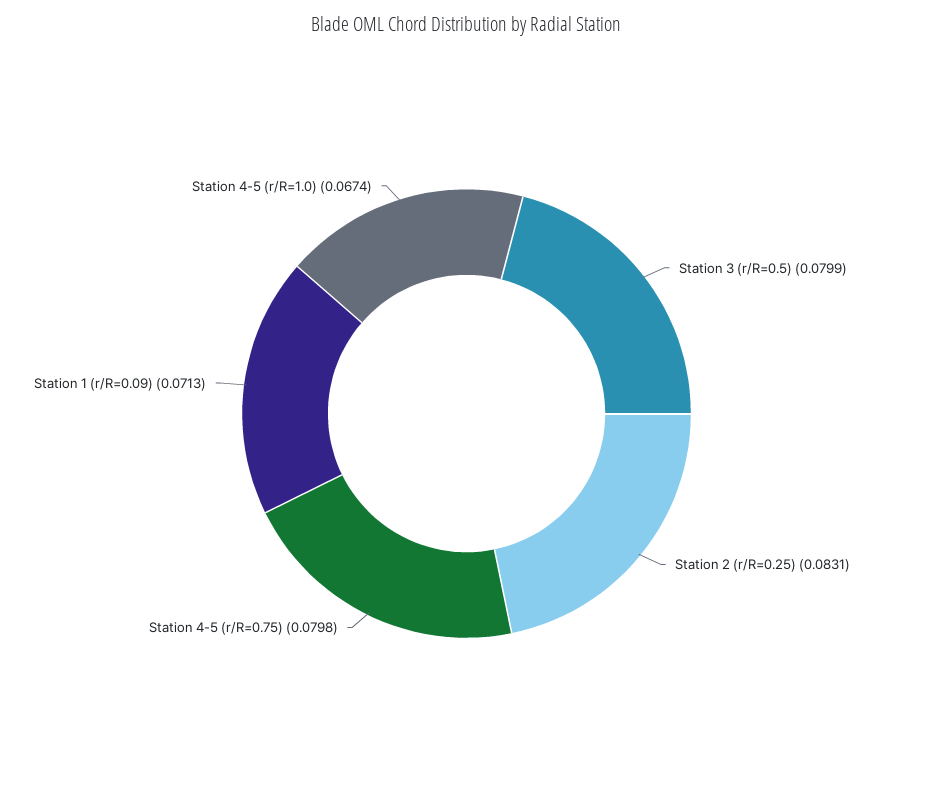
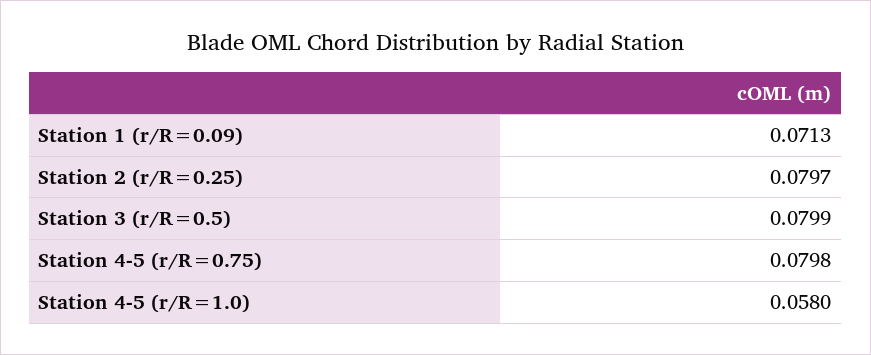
Station 2 (r/R=0.25): 0.0831 -> 0.0797
Station 4-5 (r/R=1.0): 0.0674 -> 0.058

